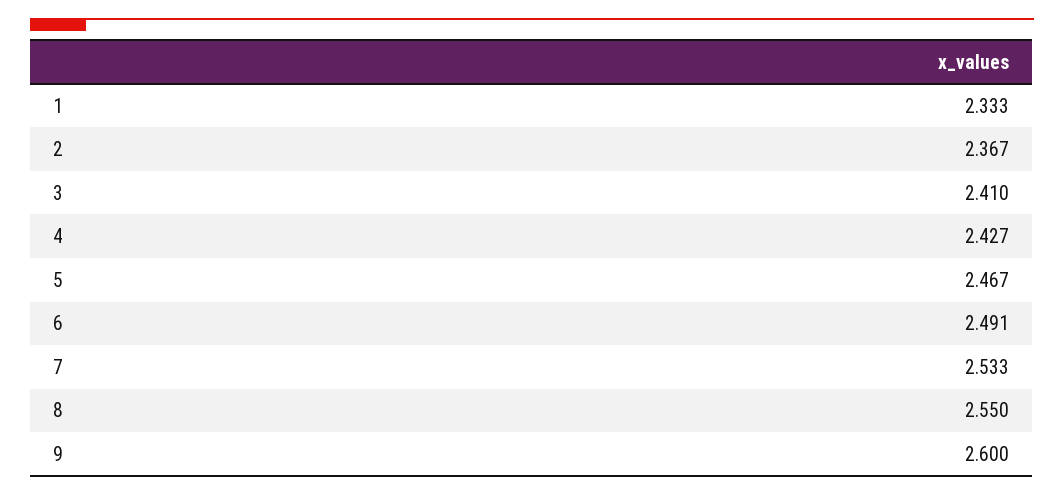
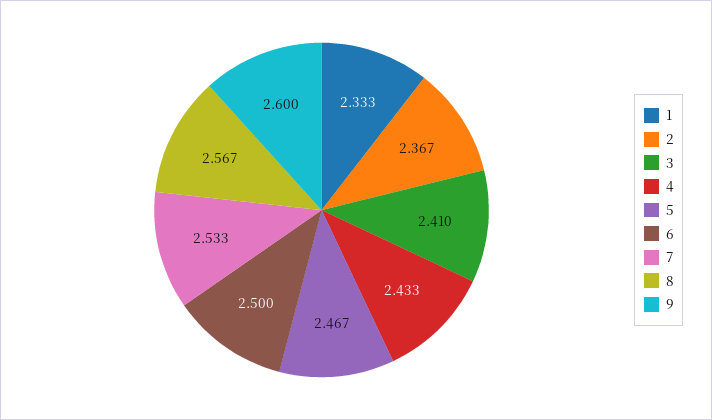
4: 2.427 -> 2.433
6: 2.491 -> 2.5
8: 2.55 -> 2.567

